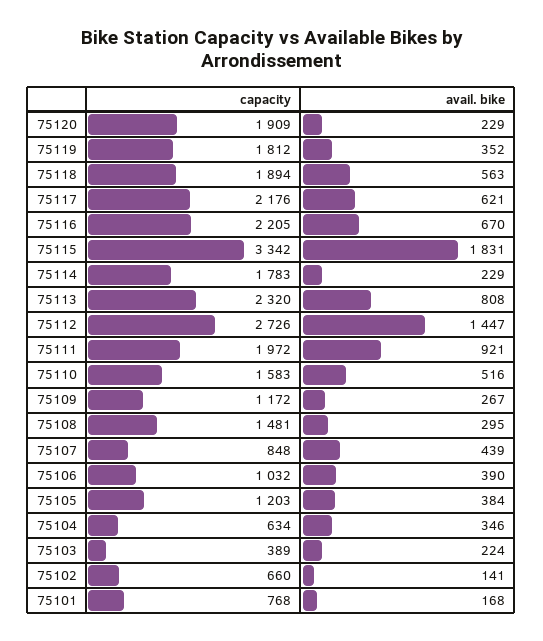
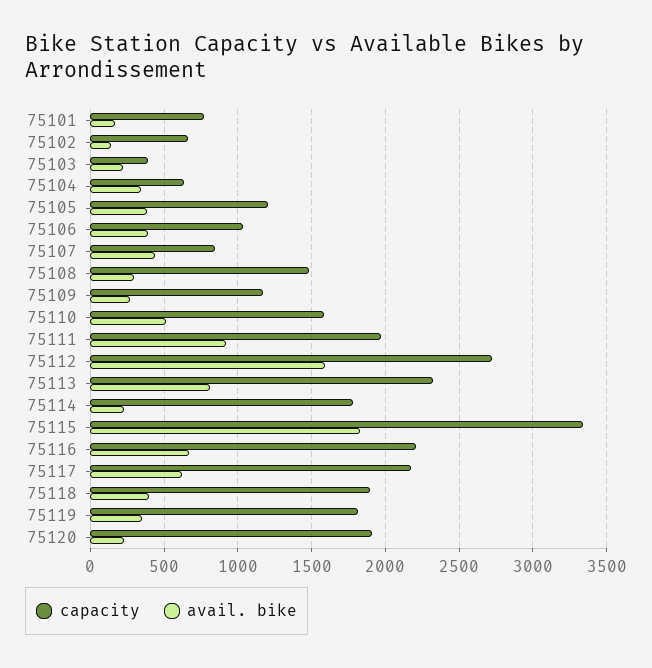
avail. bike, 75118: 563 -> 400
avail. bike, 75112: 1447 -> 1600

